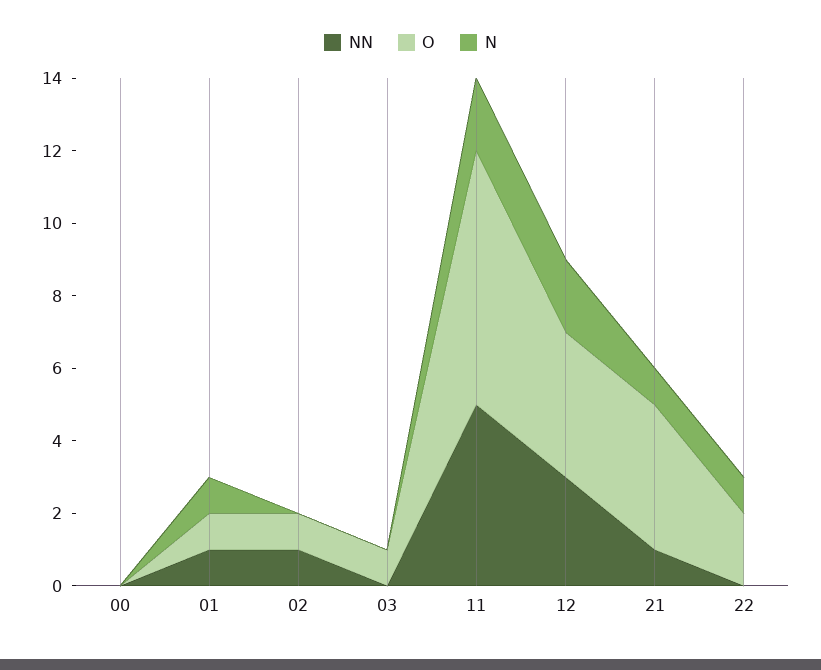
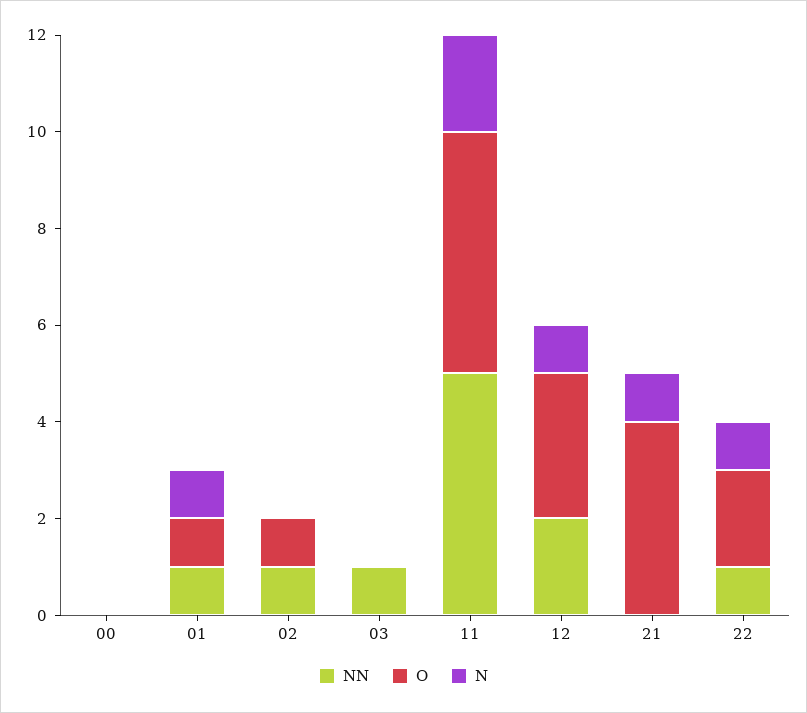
NN, 03: 0 -> 1
O, 03: 1 -> 0
O, 11: 7 -> 5
NN, 12: 3 -> 2
O, 12: 4 -> 3
N, 12: 2 -> 1
NN, 21: 1 -> 0
NN, 22: 0 -> 1

